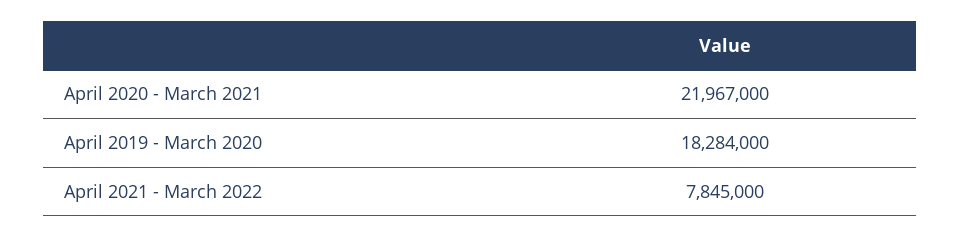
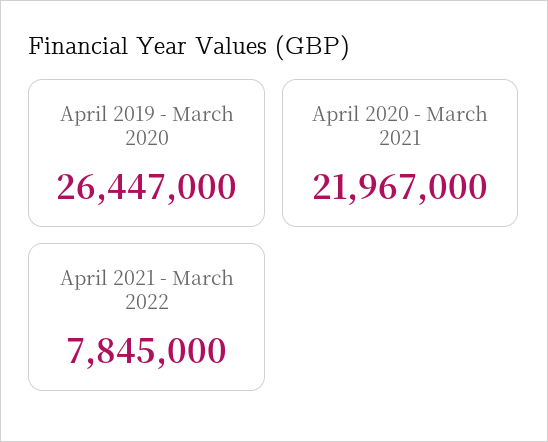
April 2019 - March 2020: 18284000 -> 26447000

